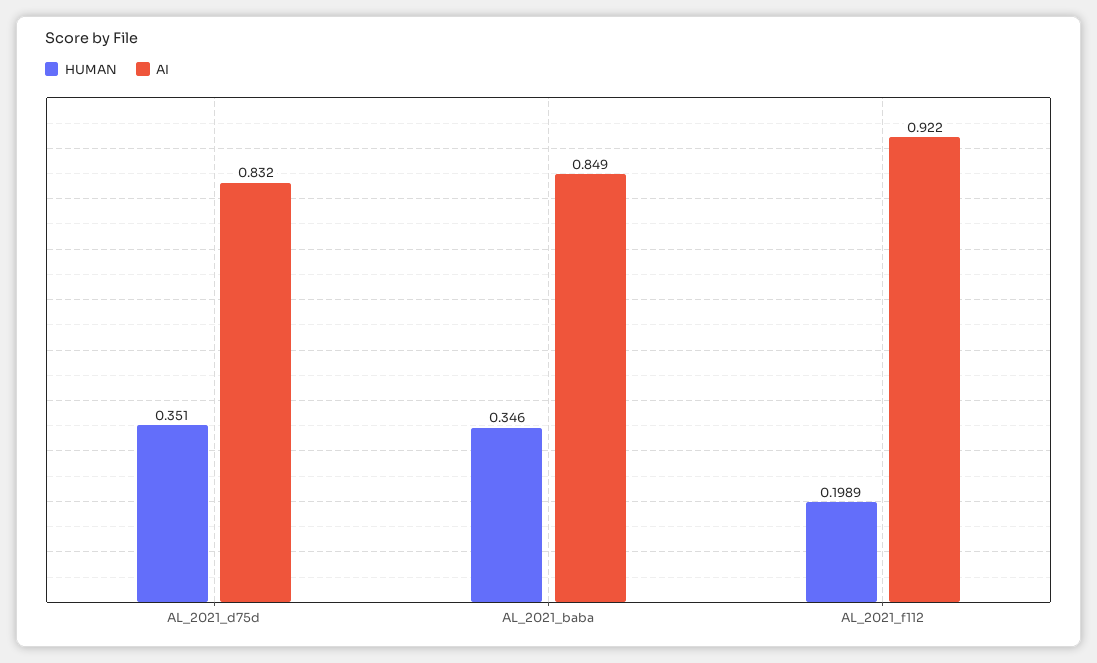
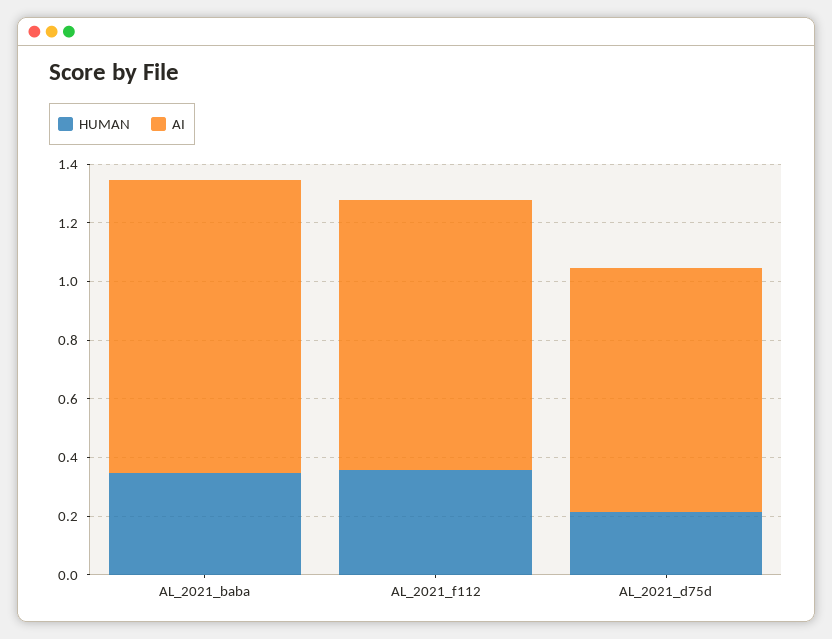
HUMAN, AL_2021_d75d: 0.351 -> 0.2
AI, AL_2021_baba: 0.849 -> 1
HUMAN, AL_2021_f112: 0.1989 -> 0.35

